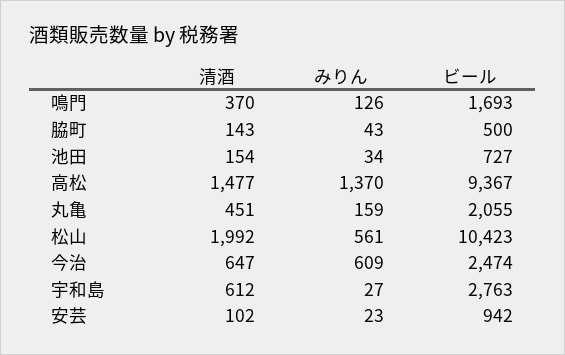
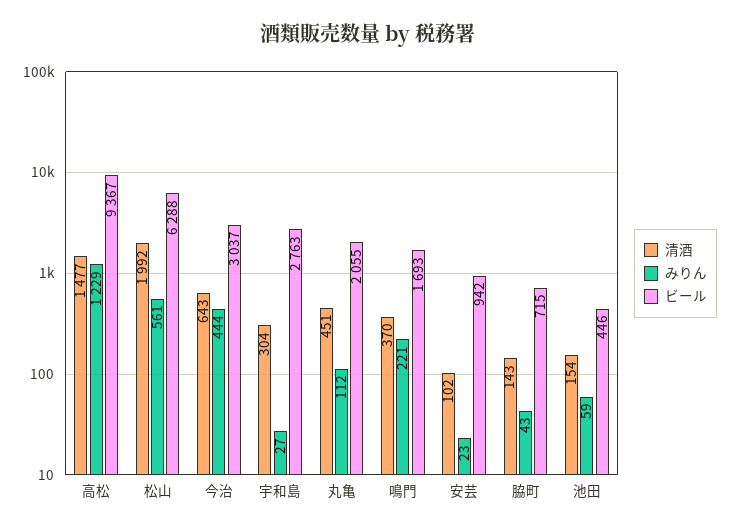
みりん, 鳴門: 126 -> 221
ビール, 脇町: 500 -> 715
みりん, 池田: 34 -> 59
ビール, 池田: 727 -> 446
みりん, 高松: 1370 -> 1229
みりん, 丸亀: 159 -> 112
ビール, 松山: 10423 -> 6288
清酒, 今治: 647 -> 643
みりん, 今治: 609 -> 444
ビール, 今治: 2474 -> 3037
清酒, 宇和島: 612 -> 304

